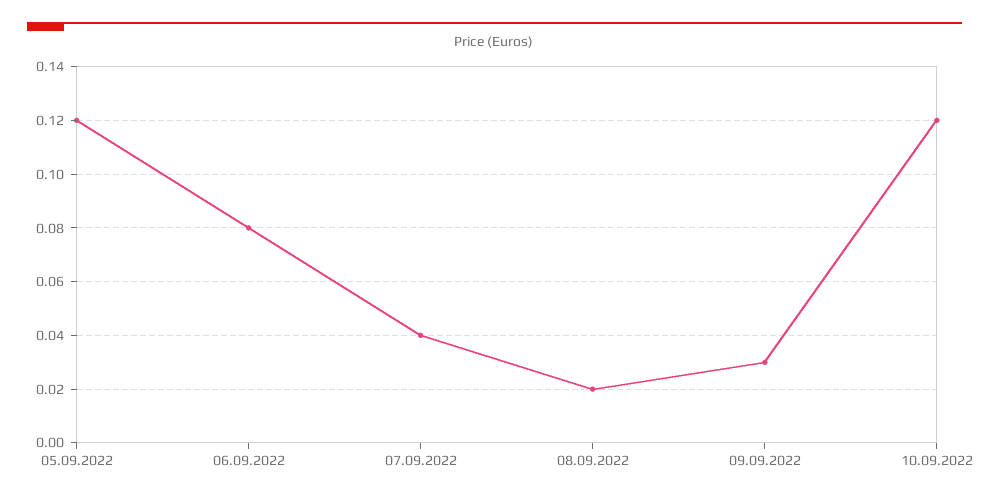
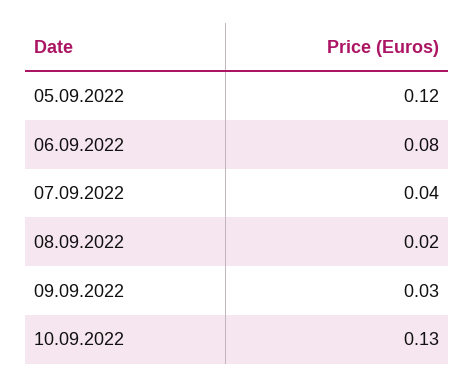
10.09.2022: 0.12 -> 0.13

